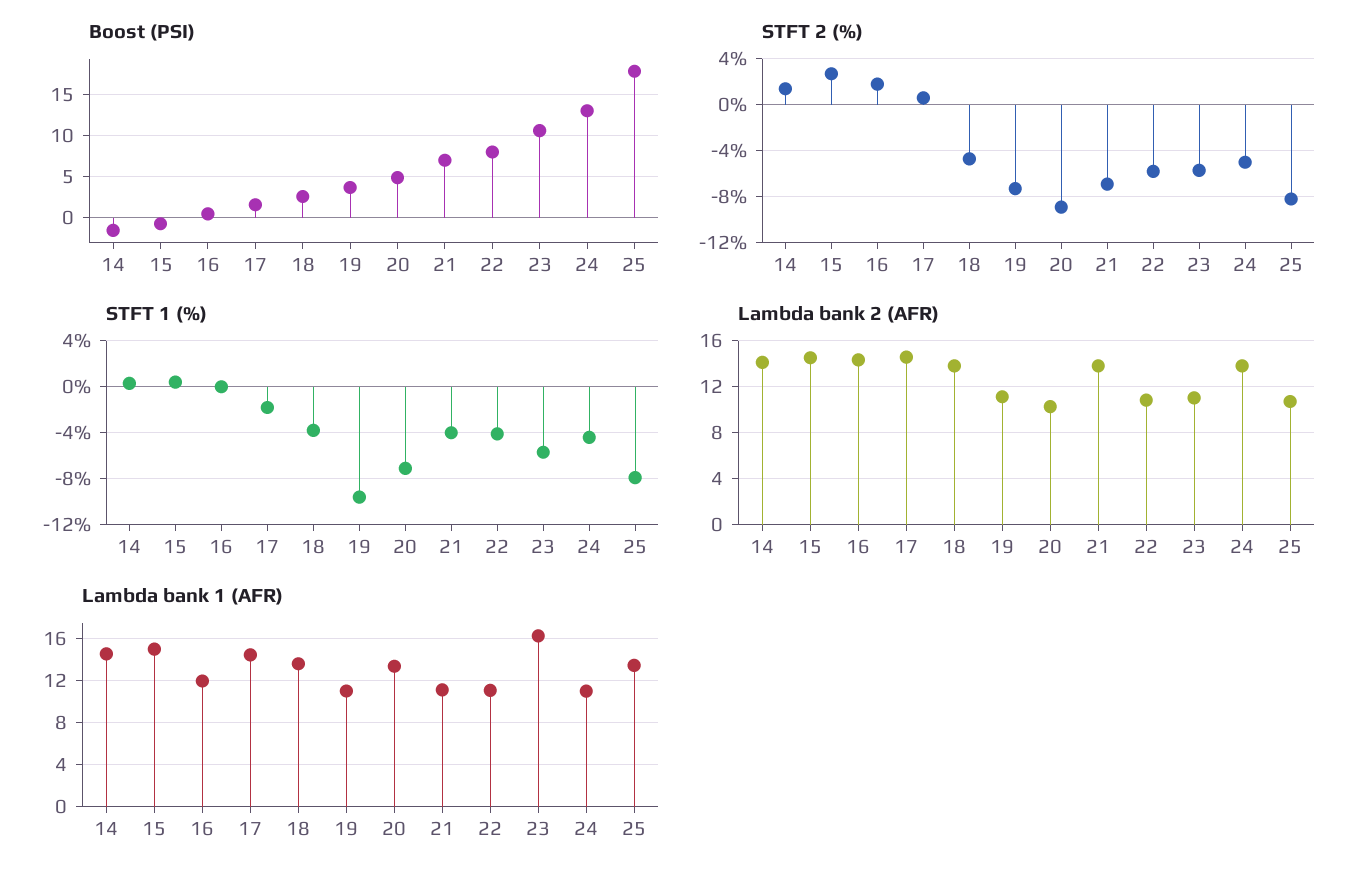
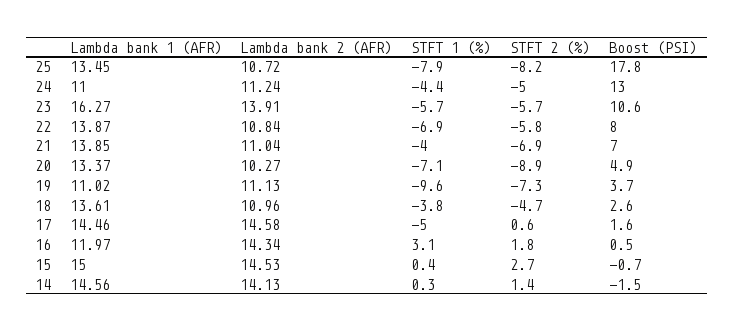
STFT 1 (%), 16: 0 -> 3.1
STFT 1 (%), 17: -2 -> -5
STFT 1 (%), 22: -4 -> -6.9
Lambda bank 2 (AFR), 18: 14 -> 10.96
Lambda bank 2 (AFR), 21: 14 -> 11.04
Lambda bank 2 (AFR), 23: 11 -> 13.91
Lambda bank 2 (AFR), 24: 14 -> 11.24
Lambda bank 1 (AFR), 21: 11 -> 13.85
Lambda bank 1 (AFR), 22: 11 -> 13.87

